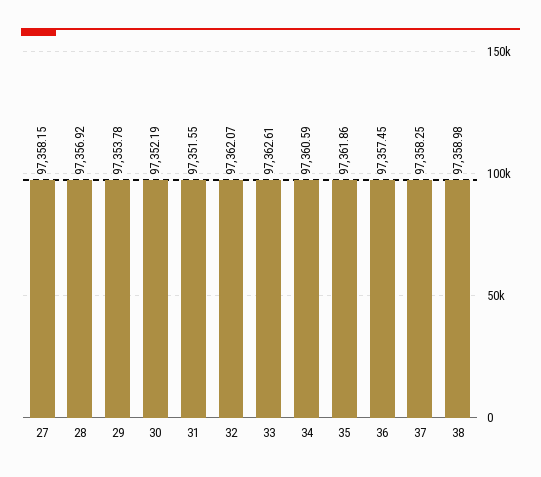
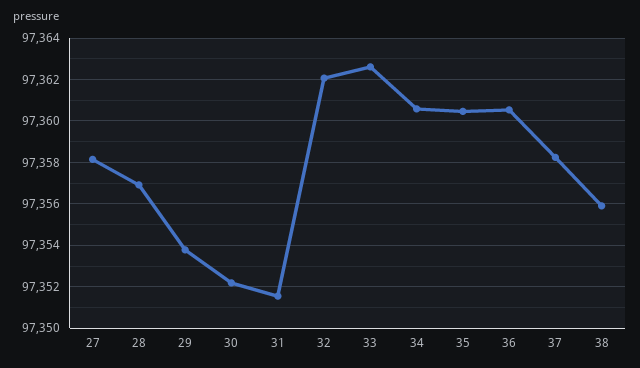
35: 97361.86 -> 97360.5
36: 97357.45 -> 97360.5
38: 97358.98 -> 97356

